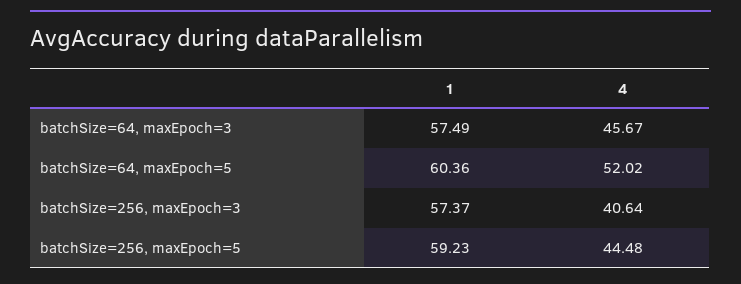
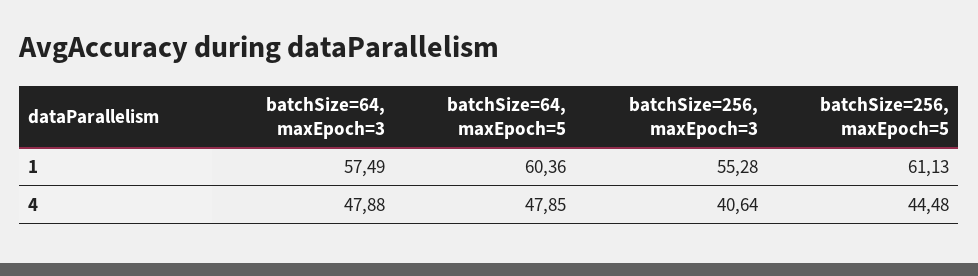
4, batchSize=64, maxEpoch=3: 45.67 -> 47.88
4, batchSize=64, maxEpoch=5: 52.02 -> 47.85
1, batchSize=256, maxEpoch=3: 57.37 -> 55.28
1, batchSize=256, maxEpoch=5: 59.23 -> 61.13

